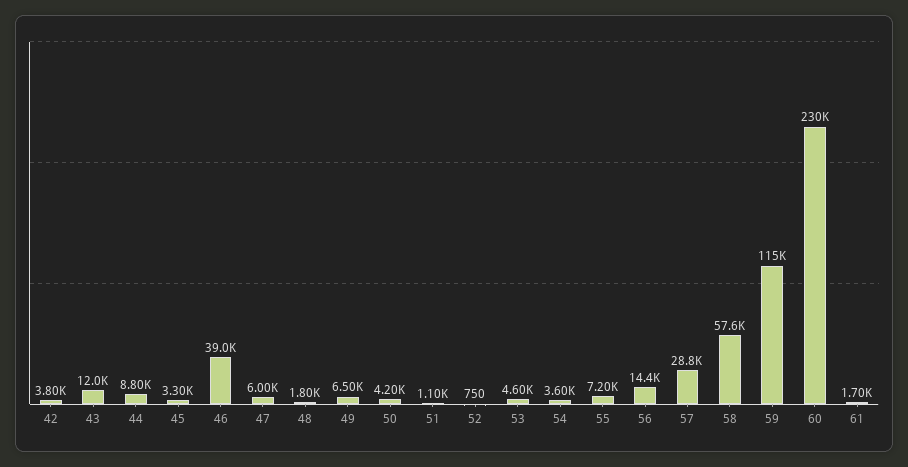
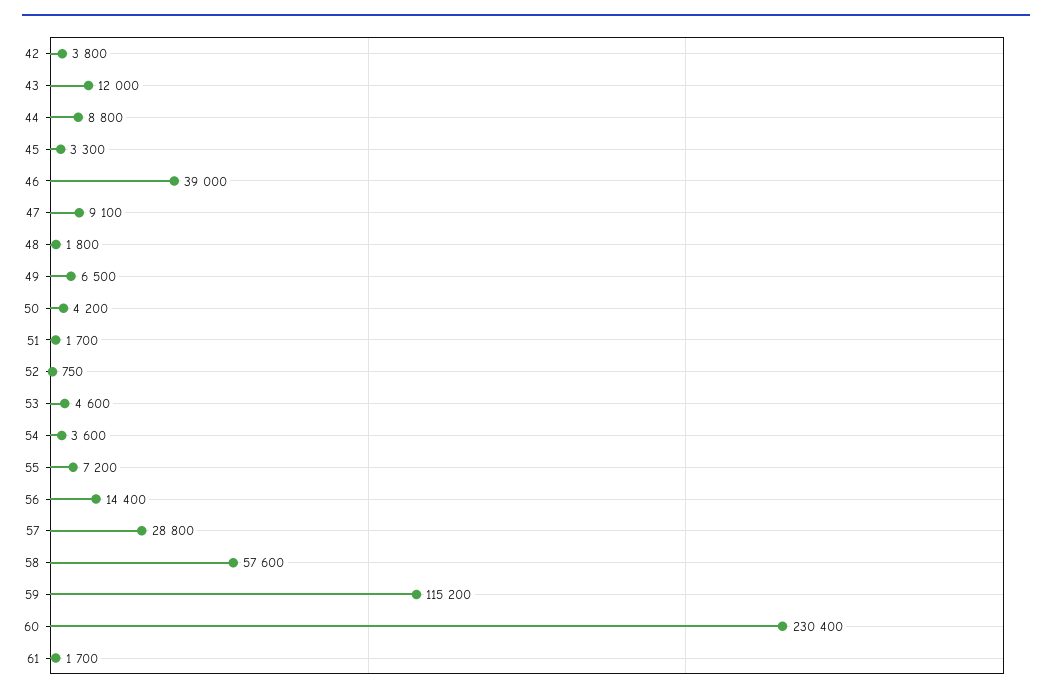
47: 6000 -> 9100
51: 1100 -> 1700

